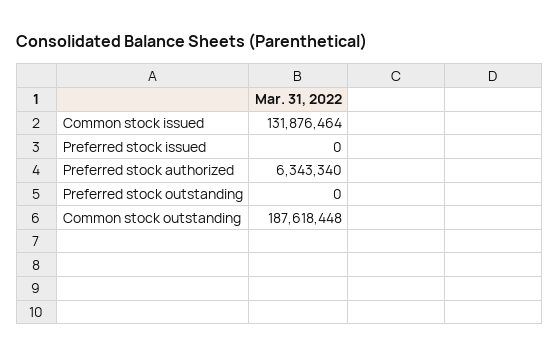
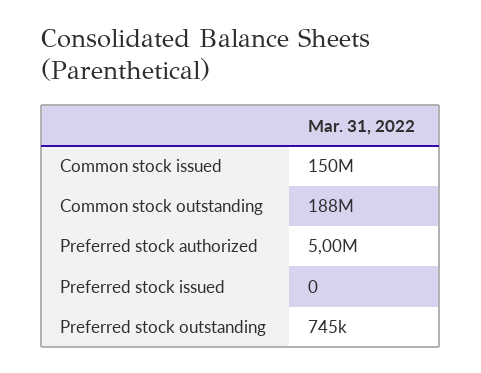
Common stock issued: 131876464 -> 150000000
Preferred stock authorized: 6343340 -> 5000000
Preferred stock outstanding: 0 -> 745000

